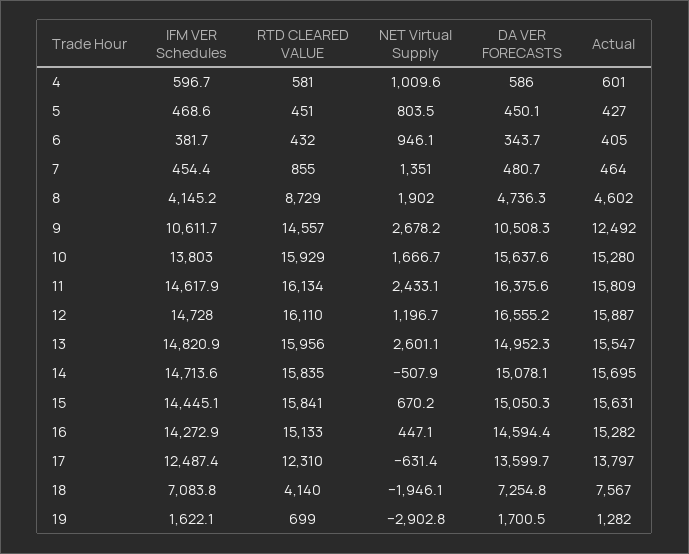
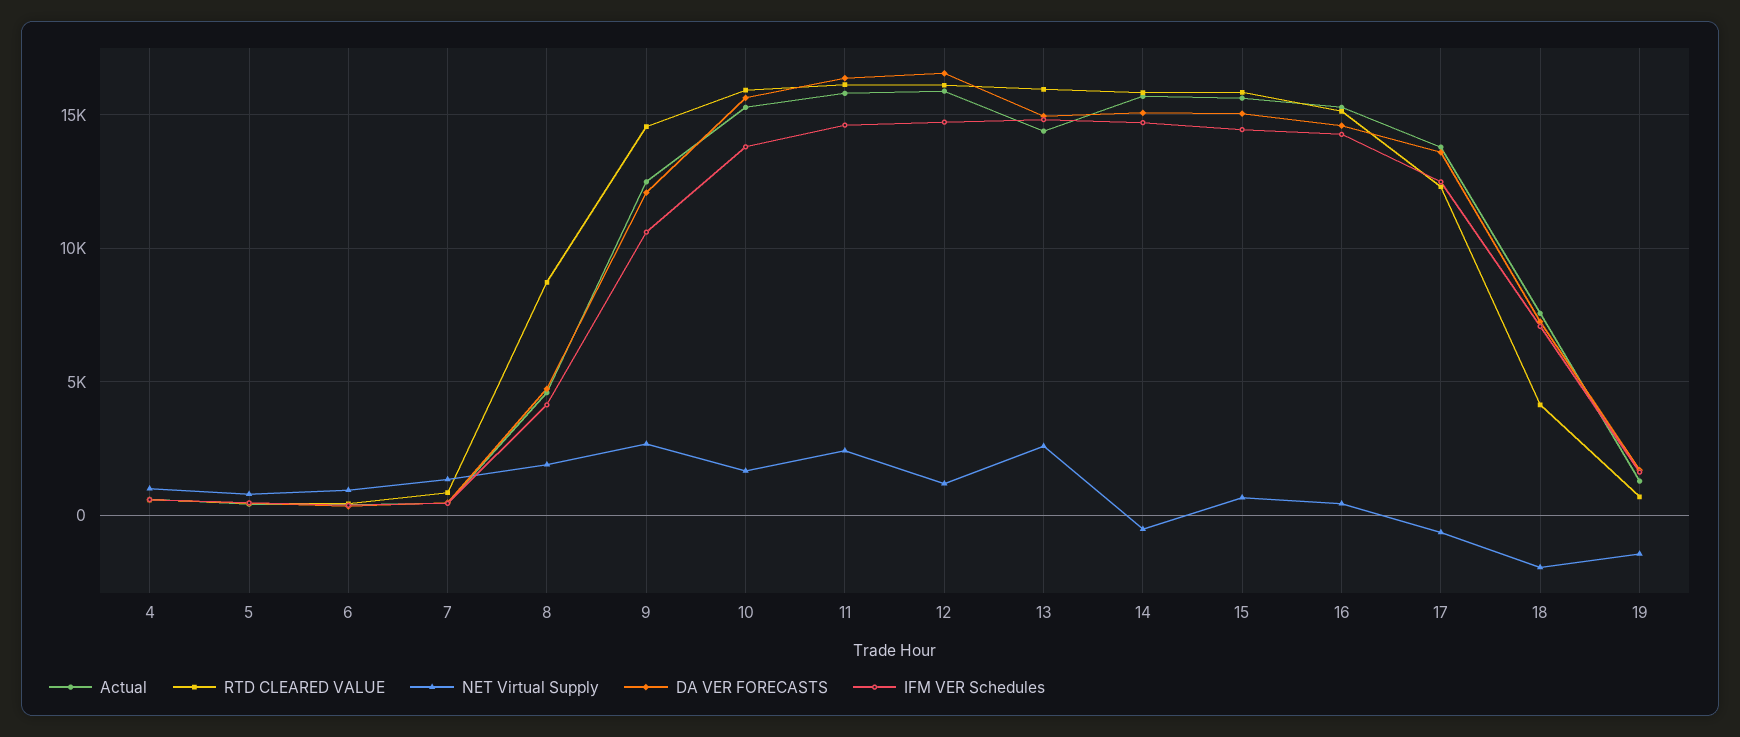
DA VER FORECASTS, 9: 10508.3 -> 12000
Actual, 13: 15547 -> 14500
NET Virtual Supply, 19: -2902.8 -> -1500

